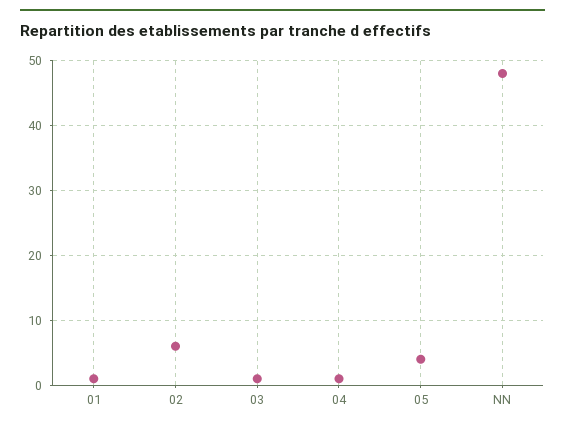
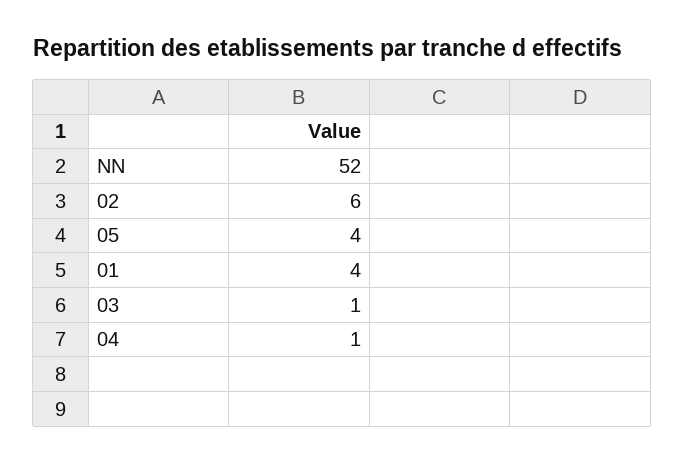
01: 1 -> 4
NN: 48 -> 52

